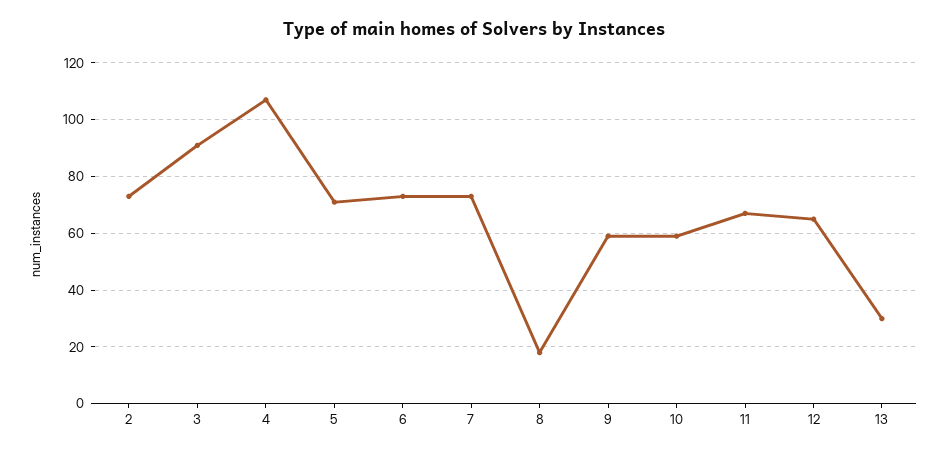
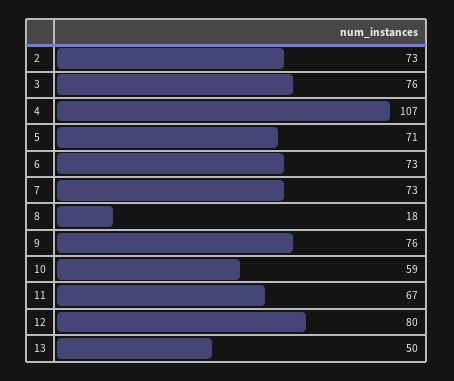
3: 90 -> 76
9: 60 -> 76
12: 65 -> 80
13: 30 -> 50

